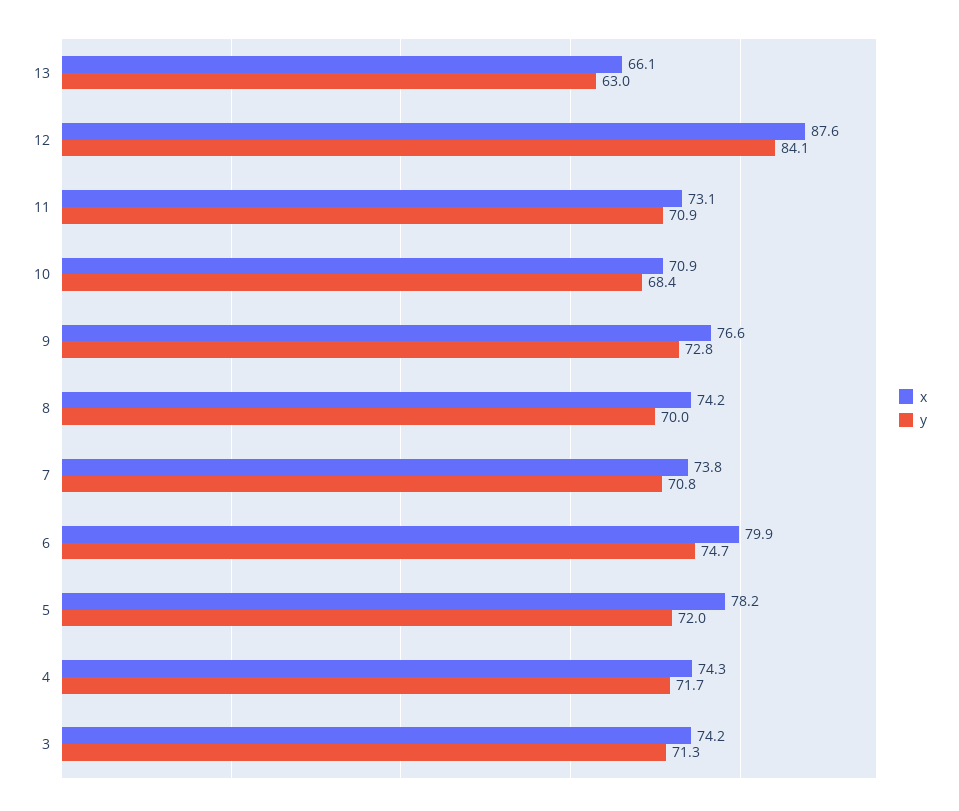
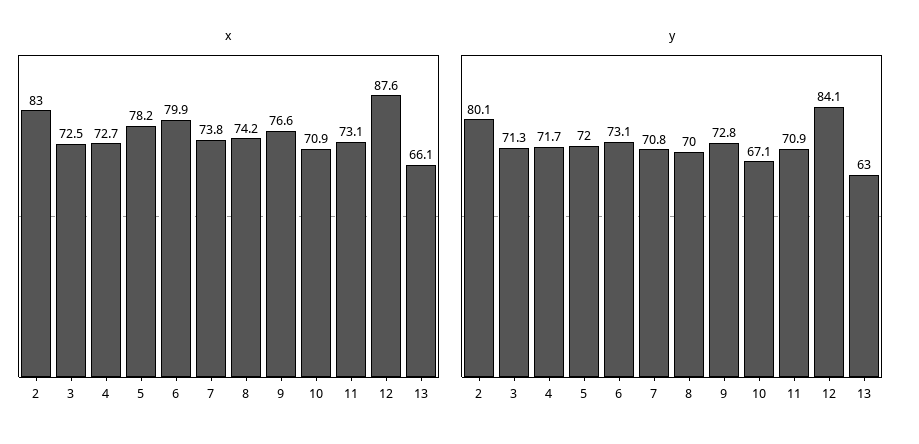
y, 10: 68.4 -> 67.1
y, 6: 74.7 -> 73.1
x, 4: 74.3 -> 72.7
x, 3: 74.2 -> 72.5
x, 2: none -> 83
y, 2: none -> 80.1

